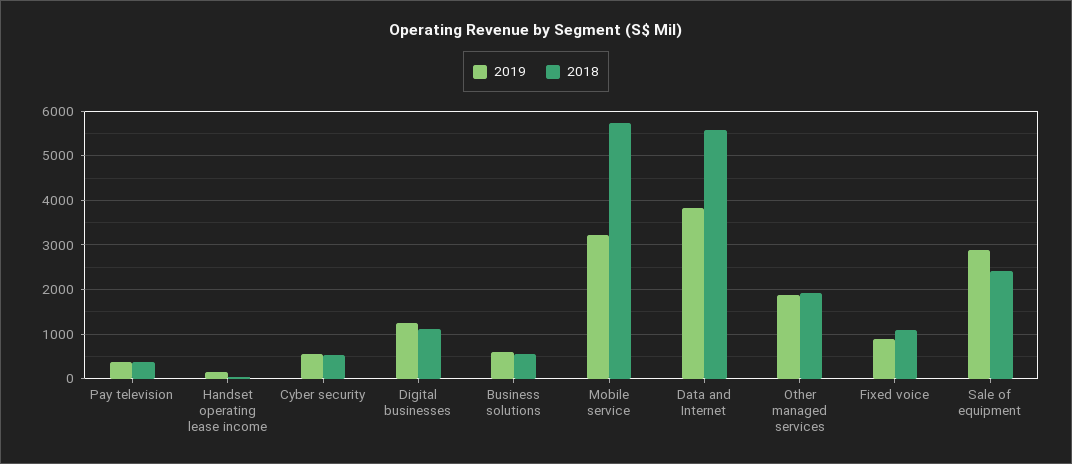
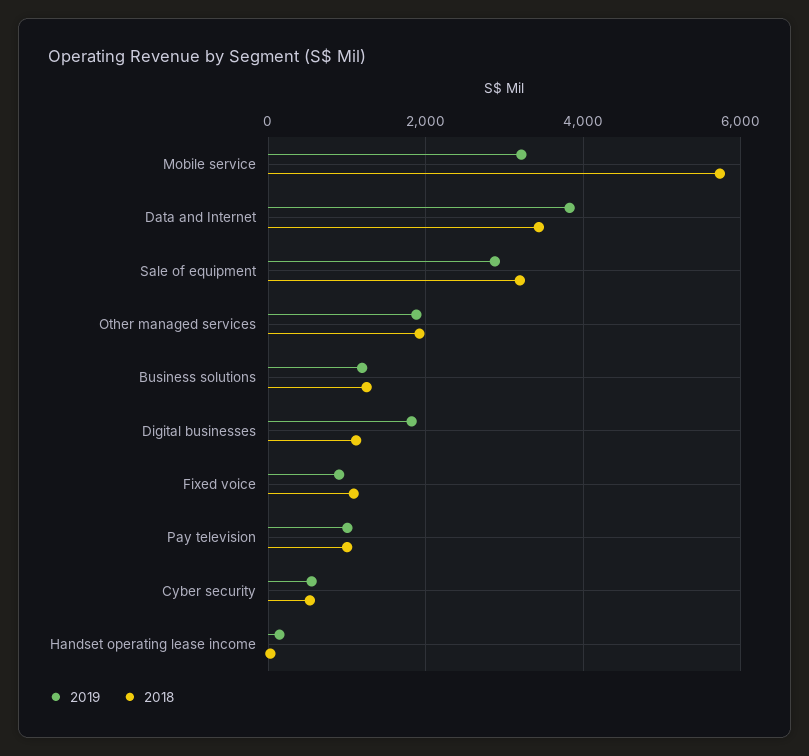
2019, Pay television: 400 -> 1000
2018, Pay television: 400 -> 1000
2019, Digital businesses: 1200 -> 1800
2019, Business solutions: 600 -> 1200
2018, Business solutions: 600 -> 1200
2018, Data and Internet: 5600 -> 3400
2018, Sale of equipment: 2400 -> 3200

